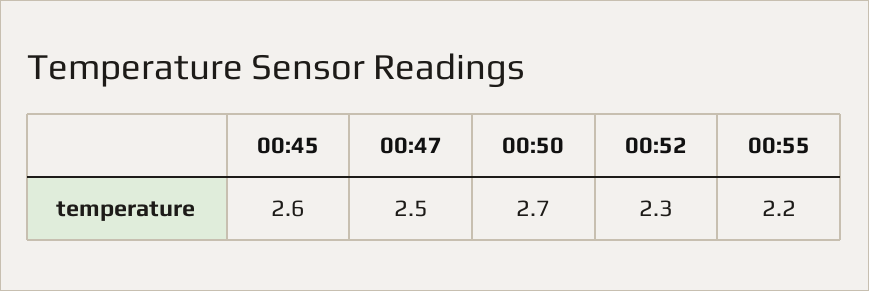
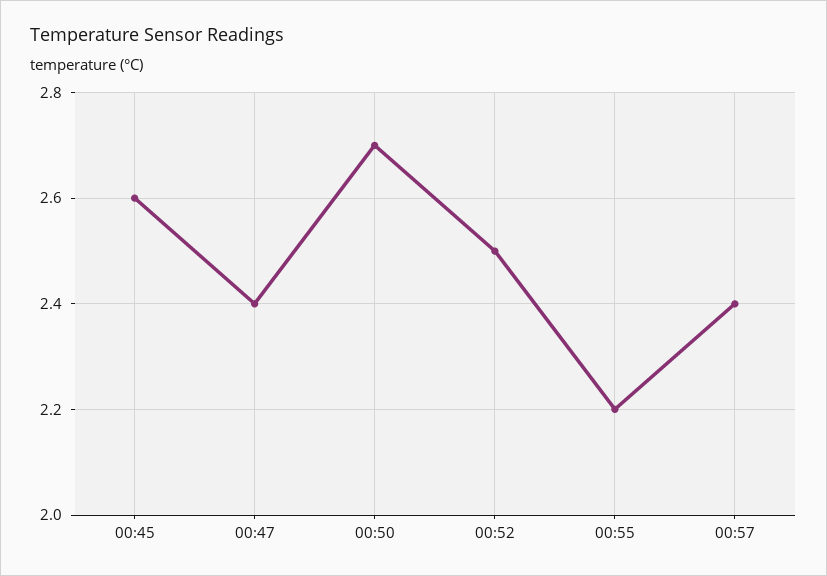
00:47: 2.5 -> 2.4
00:52: 2.3 -> 2.5
00:57: none -> 2.4

